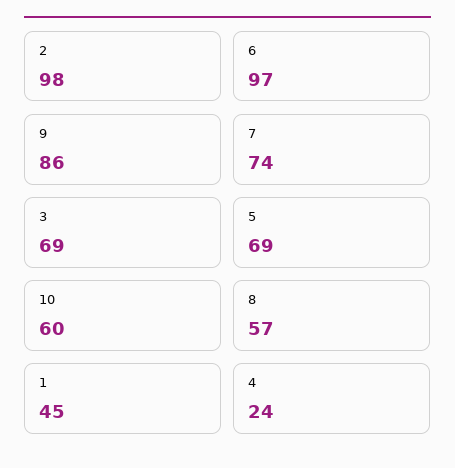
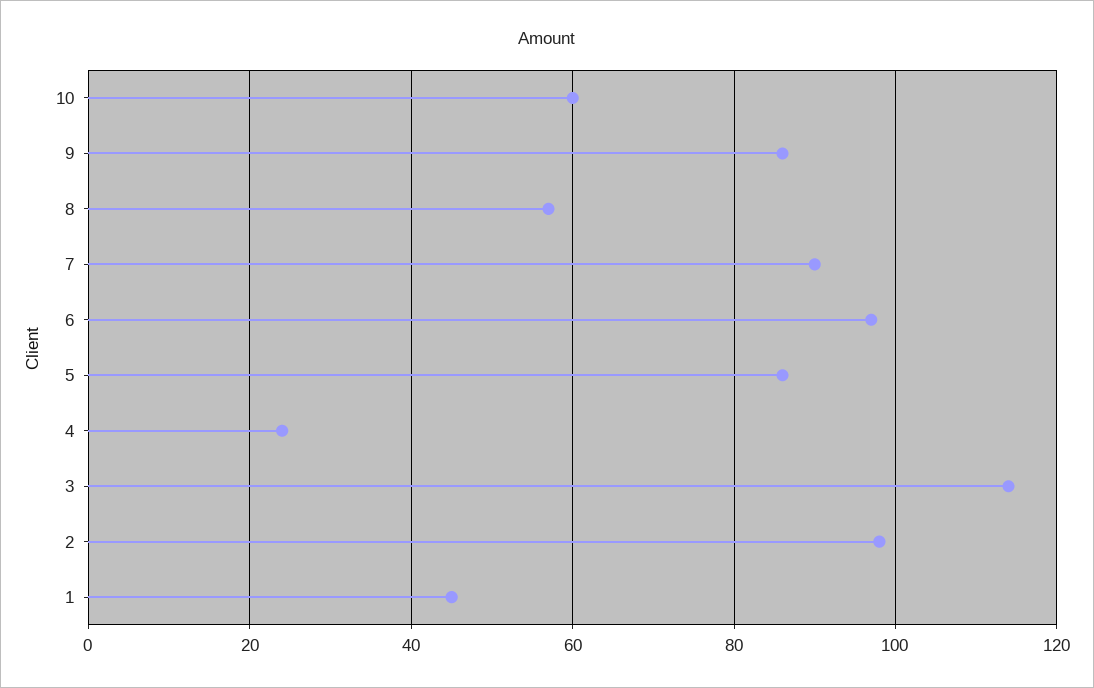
7: 74 -> 90
3: 69 -> 115
5: 69 -> 85

